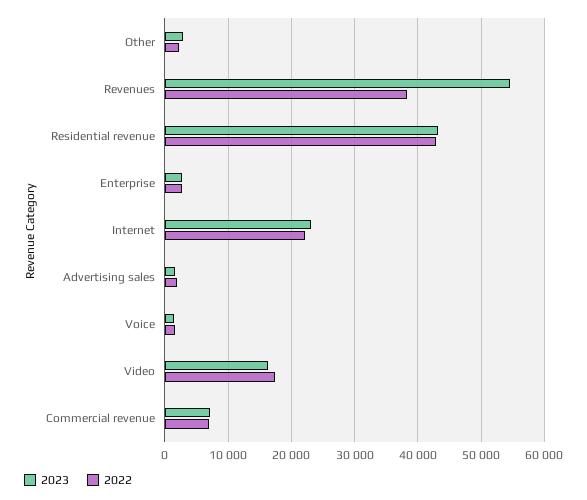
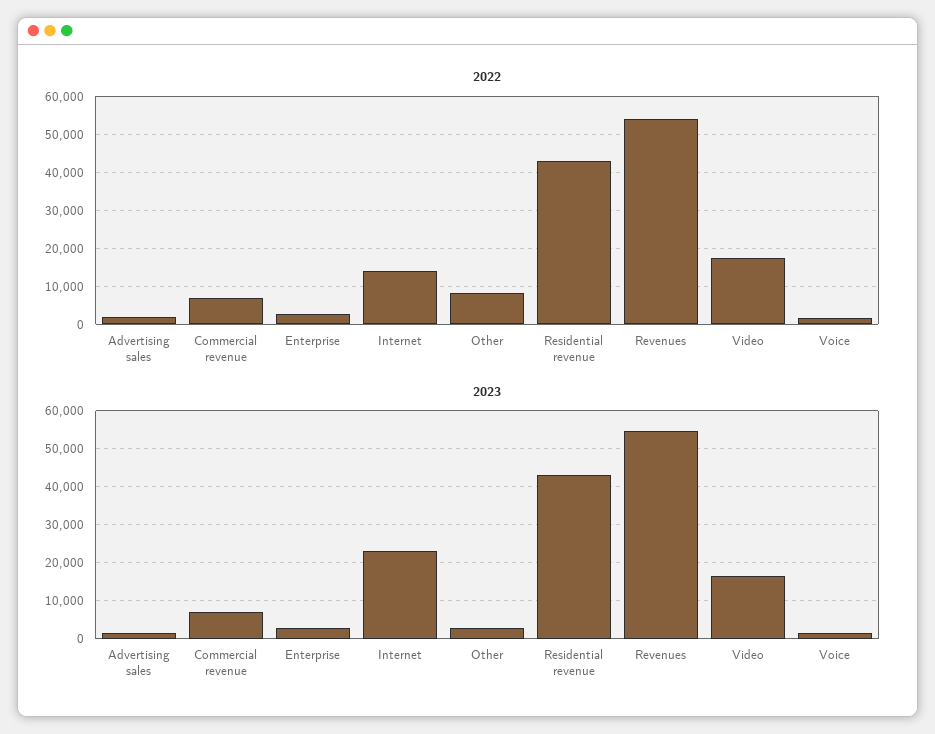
2022, Other: 2000 -> 8000
2022, Revenues: 38000 -> 54000
2022, Internet: 22000 -> 14000

